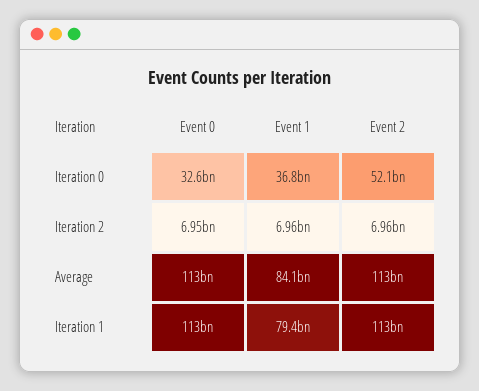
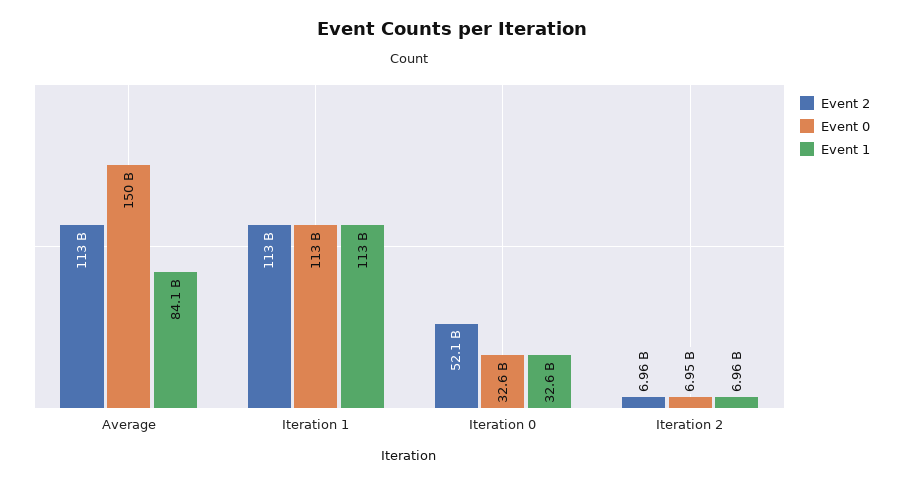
Event 1, Iteration 0: 36800000000 -> 32600000000
Event 0, Average: 113000000000 -> 150000000000
Event 1, Iteration 1: 79400000000 -> 113000000000

